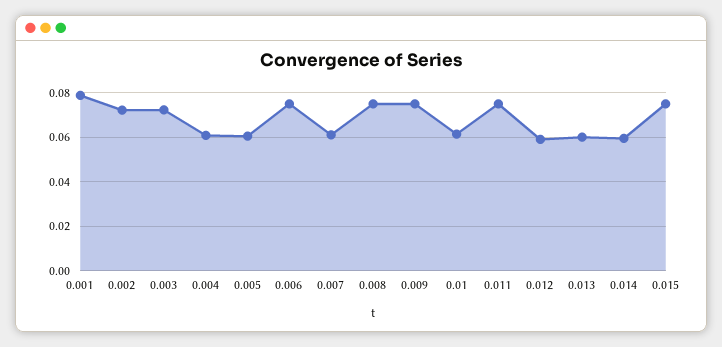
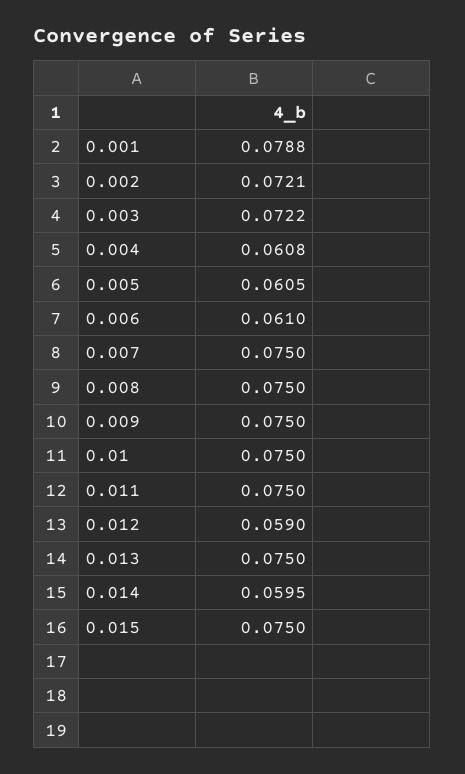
0.006: 0.075 -> 0.061
0.007: 0.06 -> 0.075
0.01: 0.06 -> 0.075
0.013: 0.06 -> 0.075

